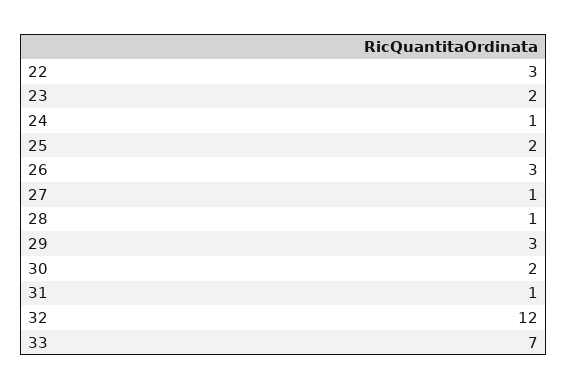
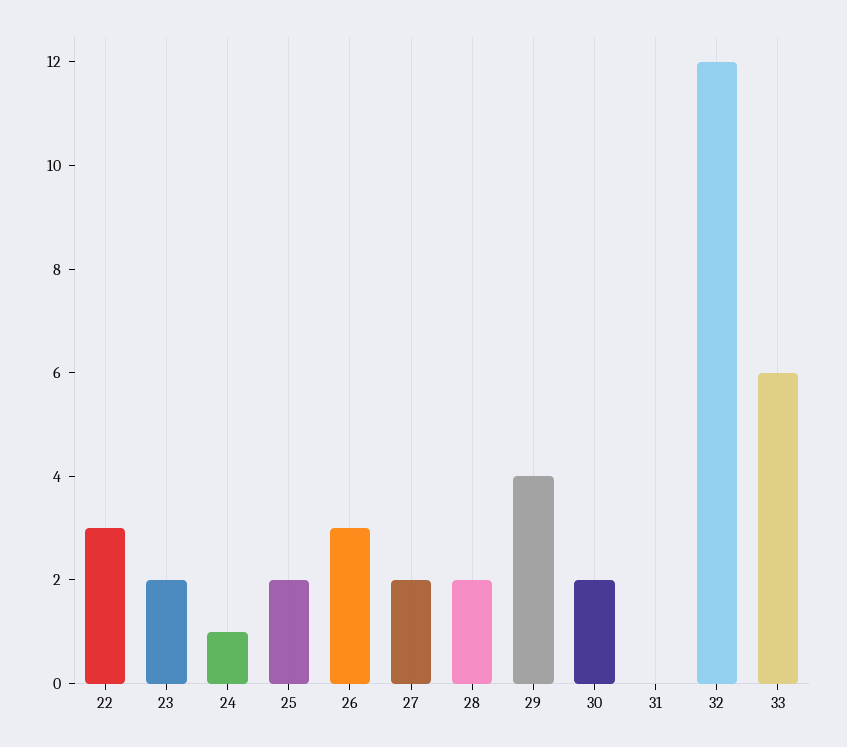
27: 1 -> 2
28: 1 -> 2
29: 3 -> 4
31: 1 -> 0
33: 7 -> 6

